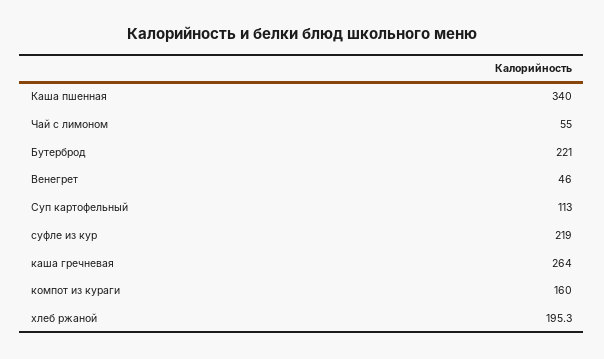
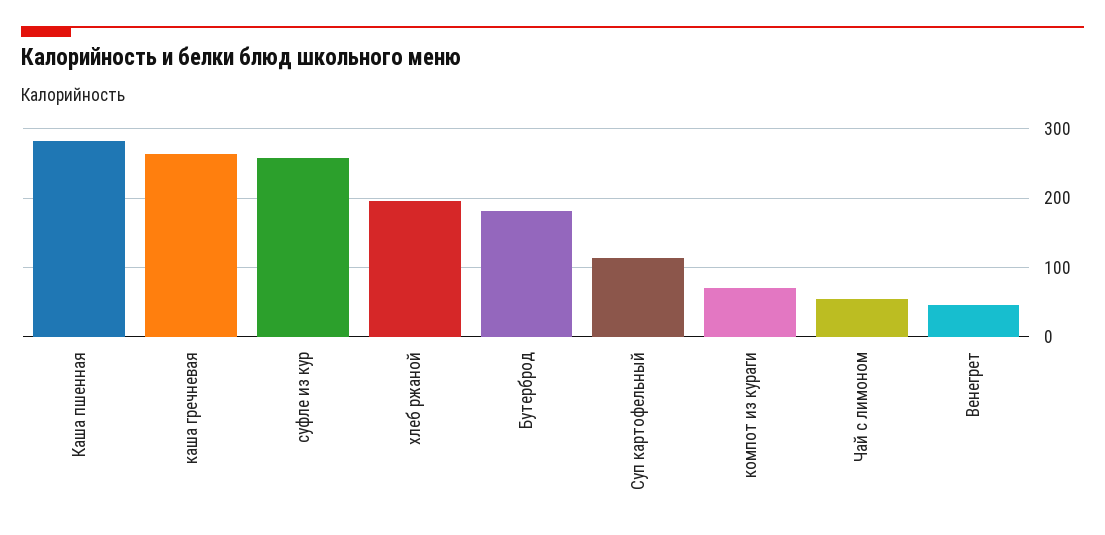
Каша пшенная: 340 -> 280
Бутерброд: 221 -> 180
суфле из кур: 219 -> 260
компот из кураги: 160 -> 70

